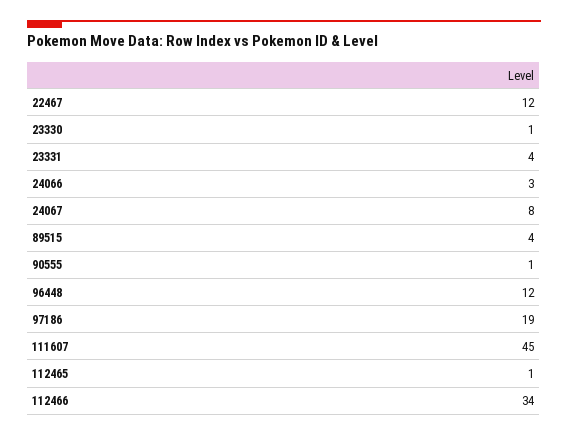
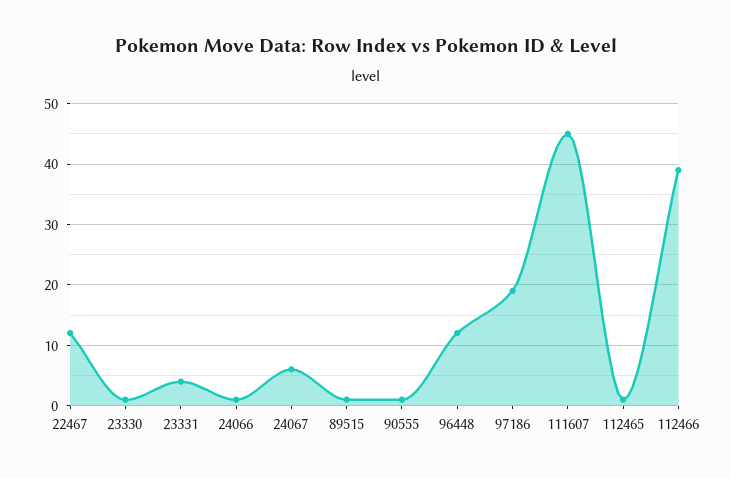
24066: 3 -> 1
24067: 8 -> 6
89515: 4 -> 1
112466: 34 -> 39

